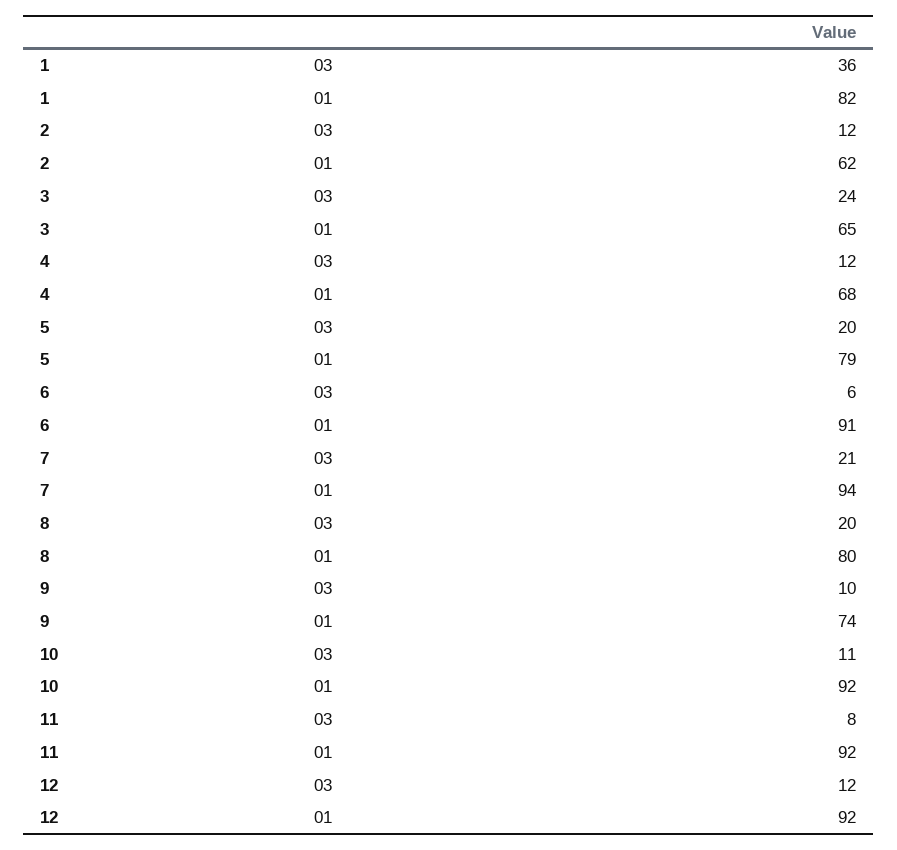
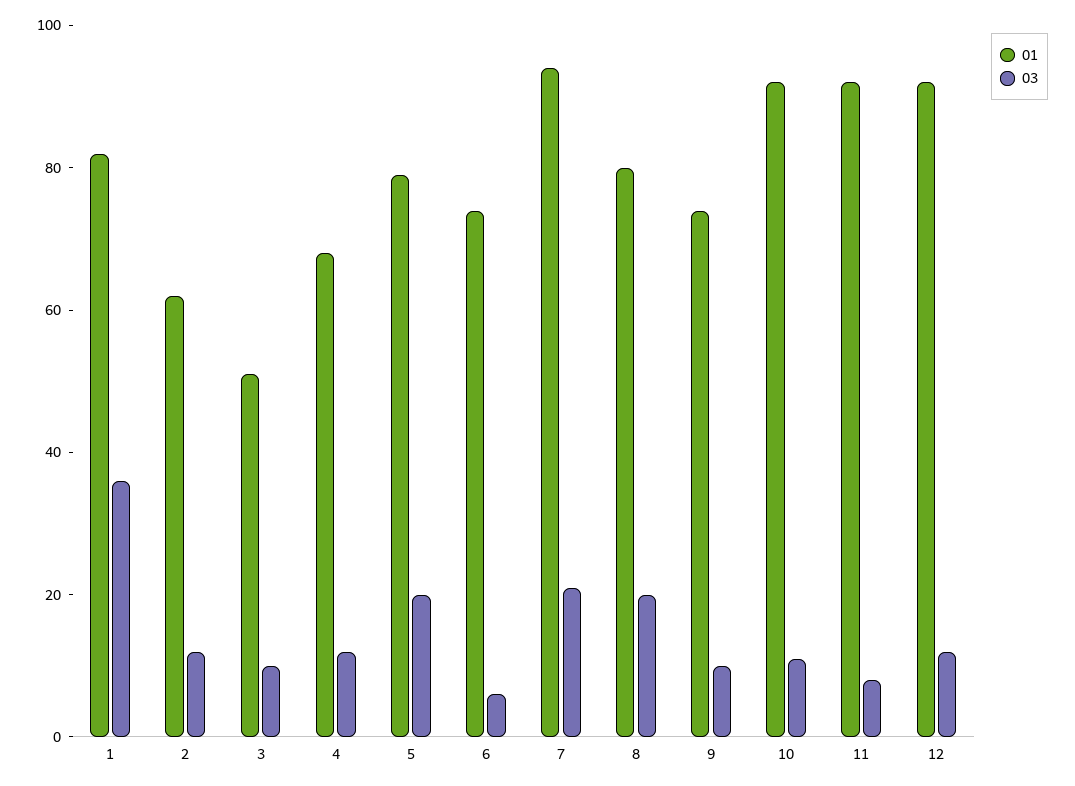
03, 3: 24 -> 10
01, 3: 65 -> 50
01, 6: 91 -> 75

